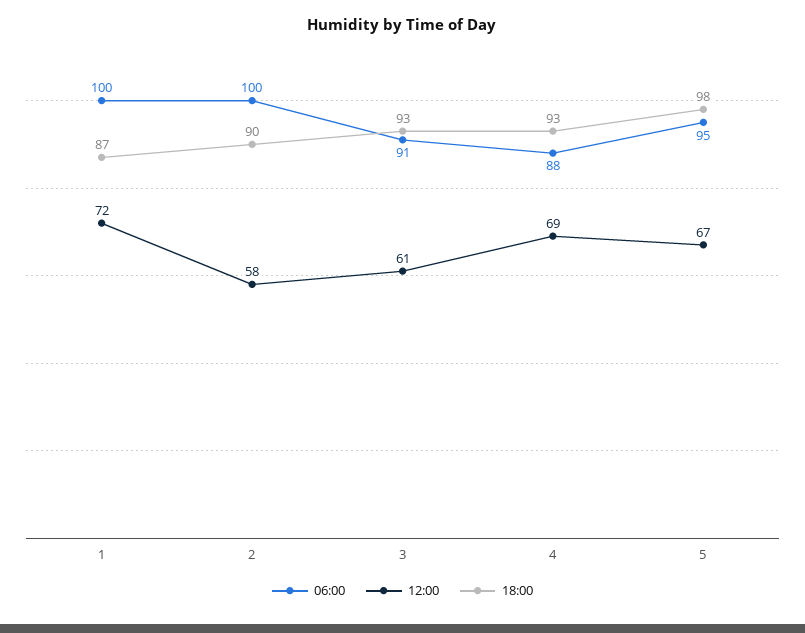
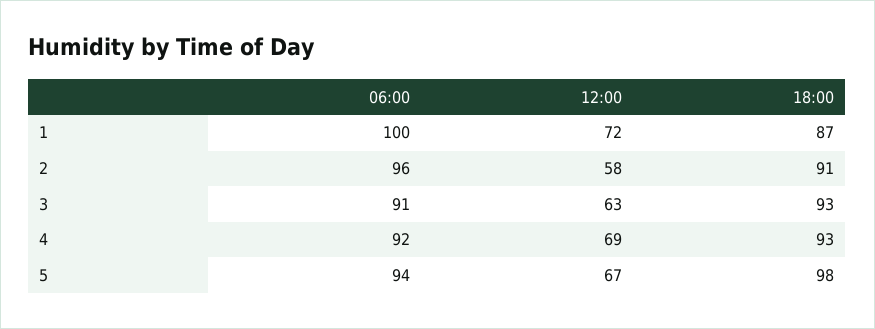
06:00, 2: 100 -> 96
18:00, 2: 90 -> 91
12:00, 3: 61 -> 63
06:00, 4: 88 -> 92
06:00, 5: 95 -> 94

